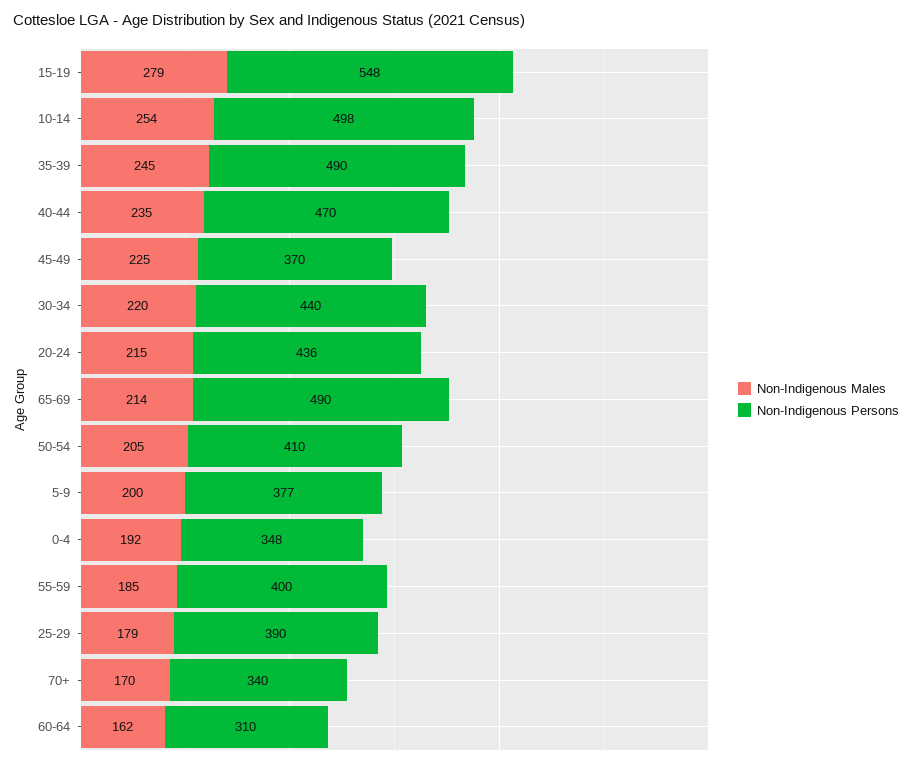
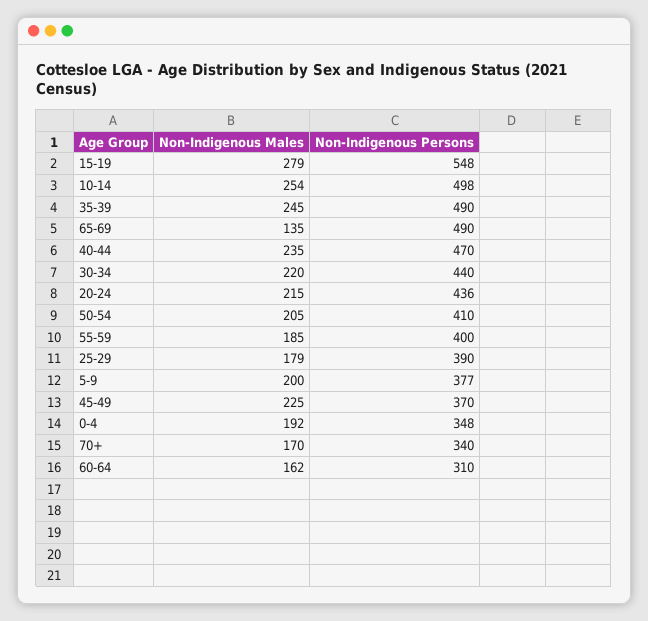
Non-Indigenous Males, 65-69: 214 -> 135

